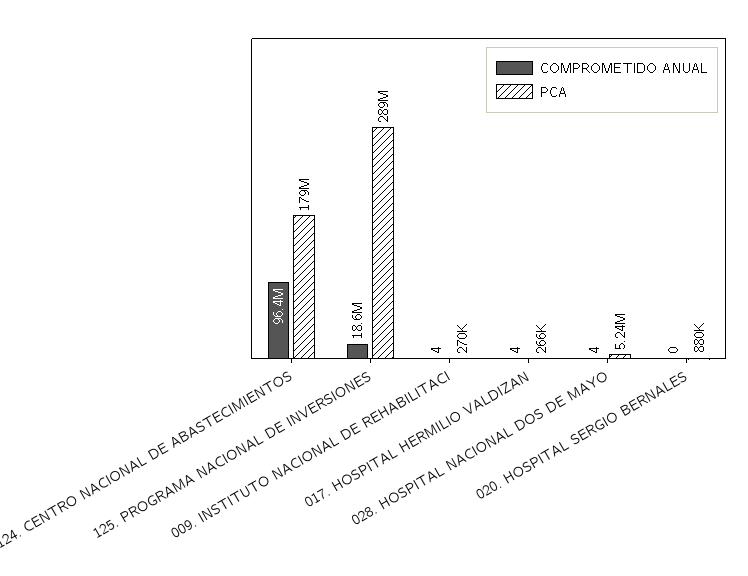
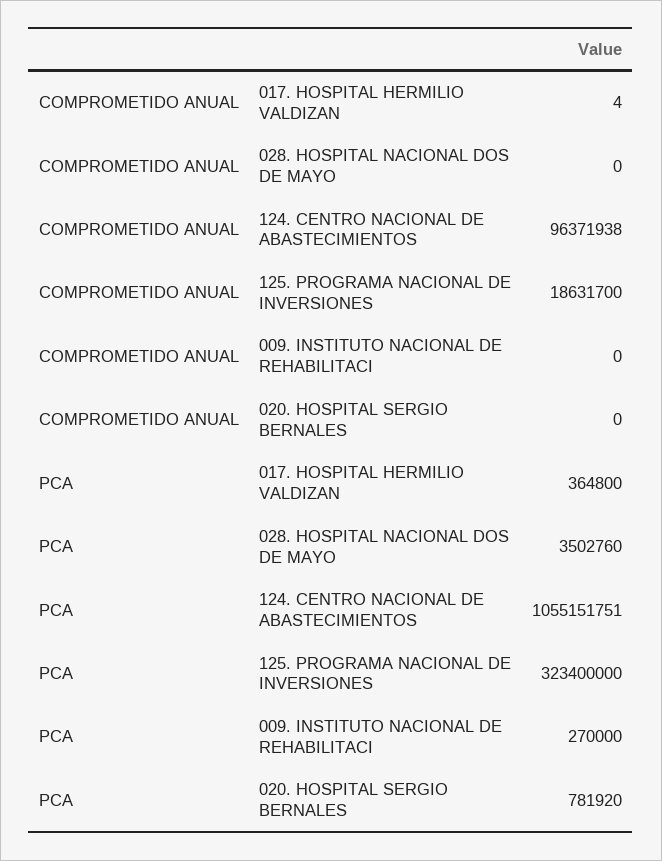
PCA, 124. CENTRO NACIONAL DE ABASTECIMIENTOS: 179000000 -> 1055151751
PCA, 125. PROGRAMA NACIONAL DE INVERSIONES: 289000000 -> 323400000
COMPROMETIDO ANUAL, 009. INSTITUTO NACIONAL DE REHABILITACI: 4 -> 0
PCA, 017. HOSPITAL HERMILIO VALDIZAN: 266000 -> 364800
COMPROMETIDO ANUAL, 028. HOSPITAL NACIONAL DOS DE MAYO: 4 -> 0
PCA, 028. HOSPITAL NACIONAL DOS DE MAYO: 5240000 -> 3502760
PCA, 020. HOSPITAL SERGIO BERNALES: 880000 -> 781920

